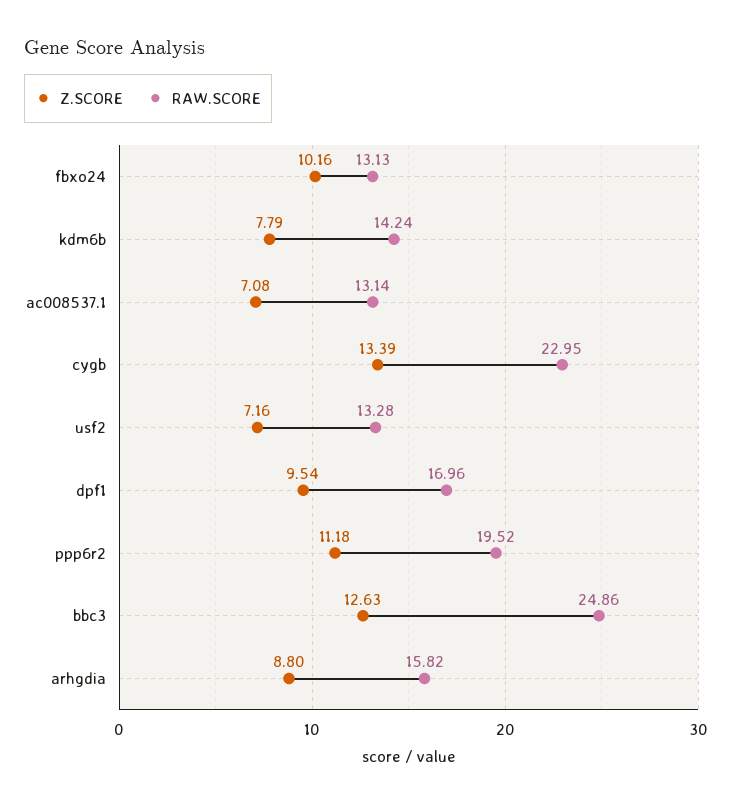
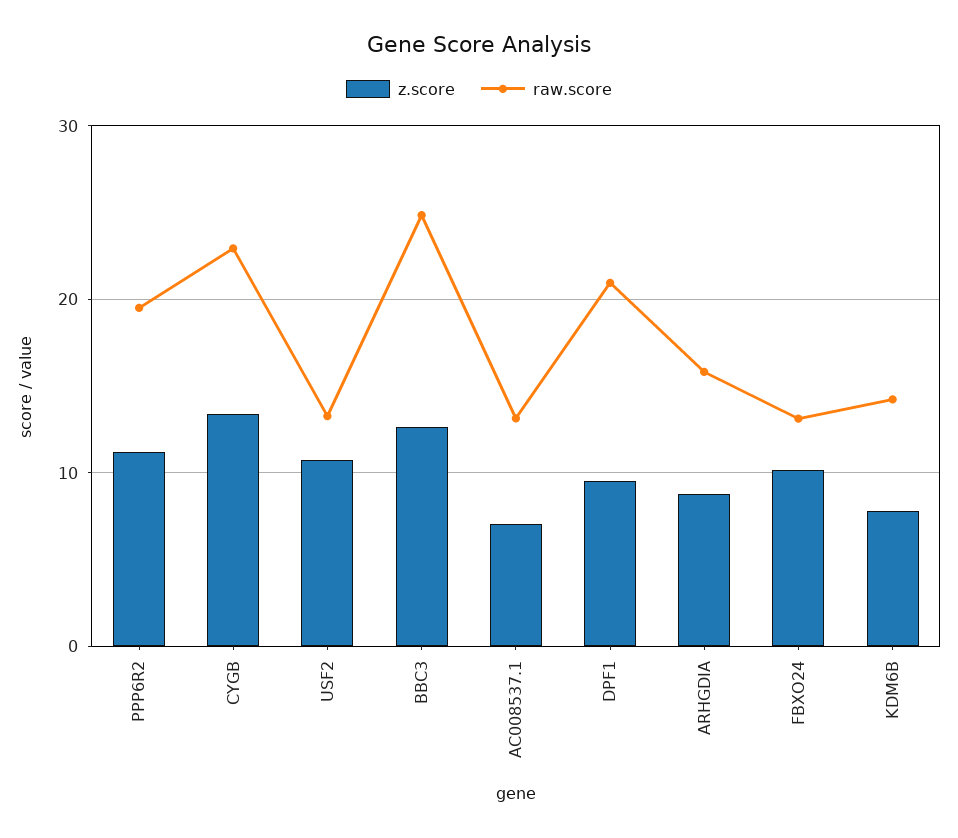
Z.SCORE, usf2: 7.16 -> 11
RAW.SCORE, dpf1: 16.96 -> 21

